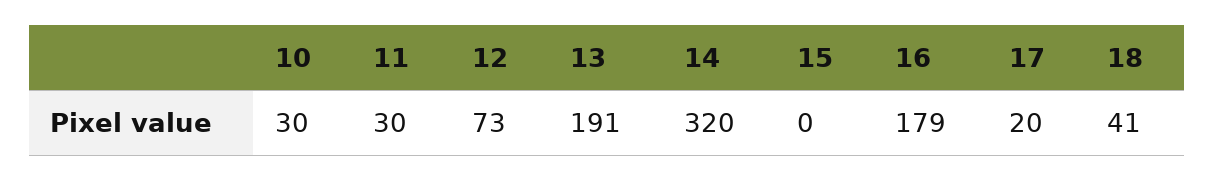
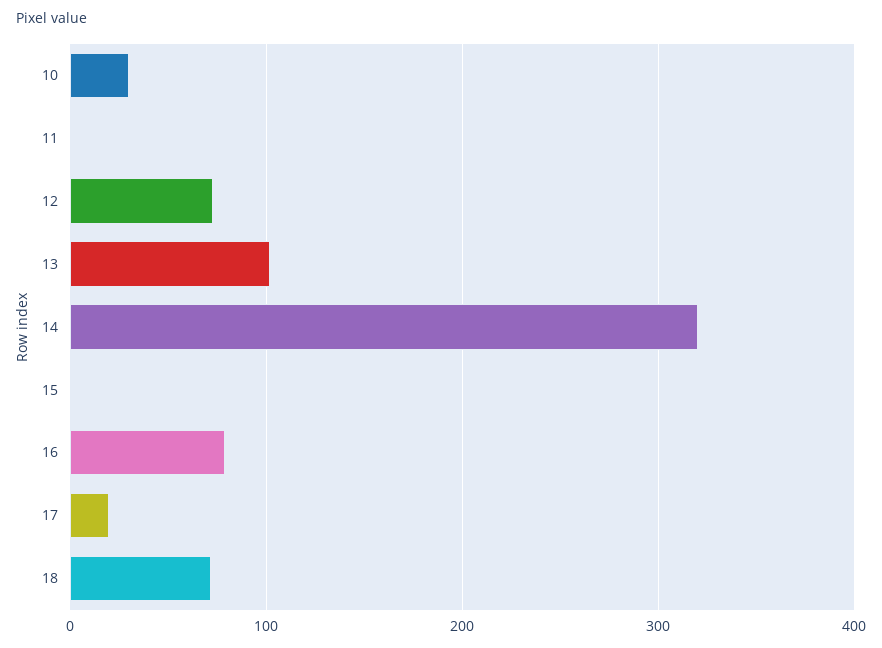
11: 30 -> 0
13: 191 -> 100
16: 179 -> 80
18: 41 -> 70

